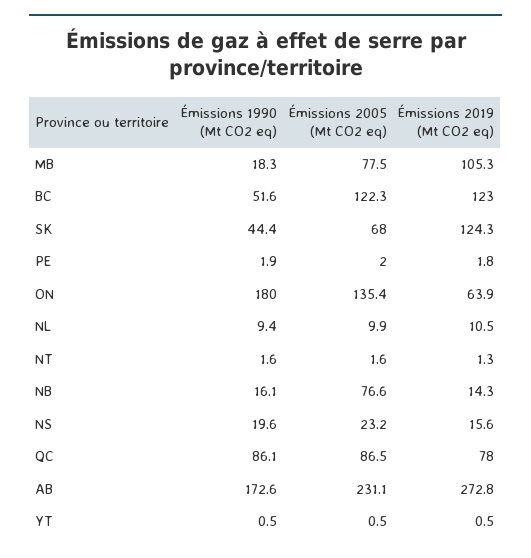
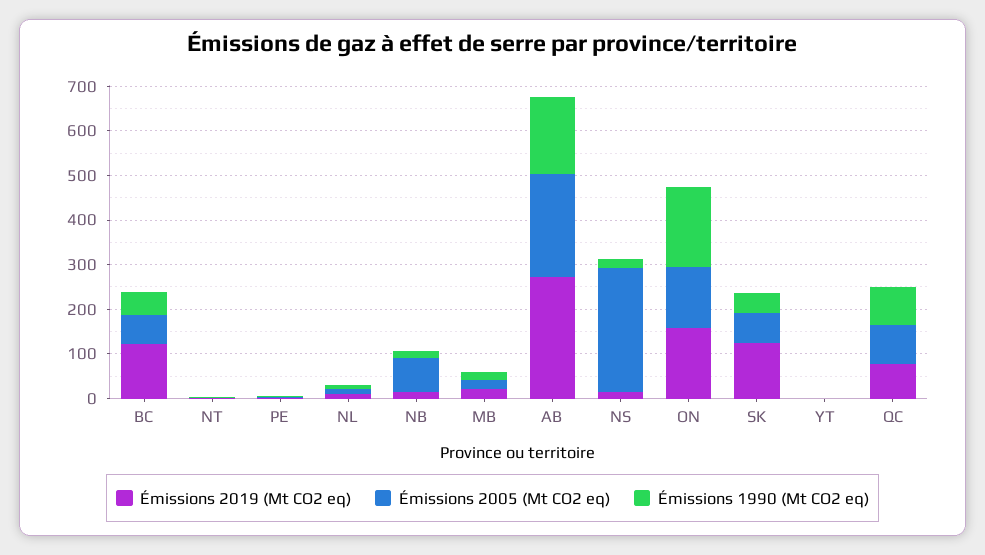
Émissions 2005 (Mt CO2 eq), MB: 77.5 -> 20
Émissions 2019 (Mt CO2 eq), MB: 105.3 -> 20
Émissions 2005 (Mt CO2 eq), BC: 122.3 -> 60
Émissions 2019 (Mt CO2 eq), ON: 63.9 -> 160
Émissions 2005 (Mt CO2 eq), NS: 23.2 -> 280

